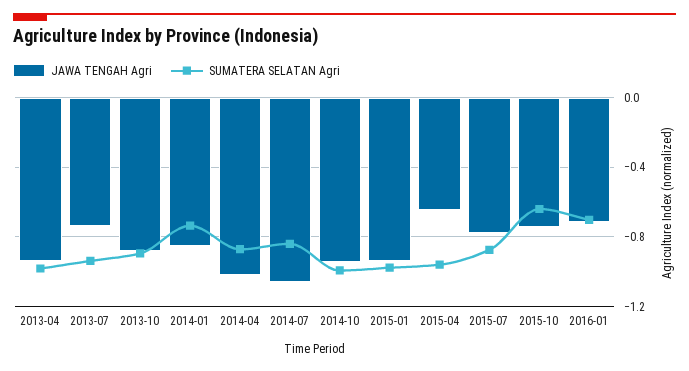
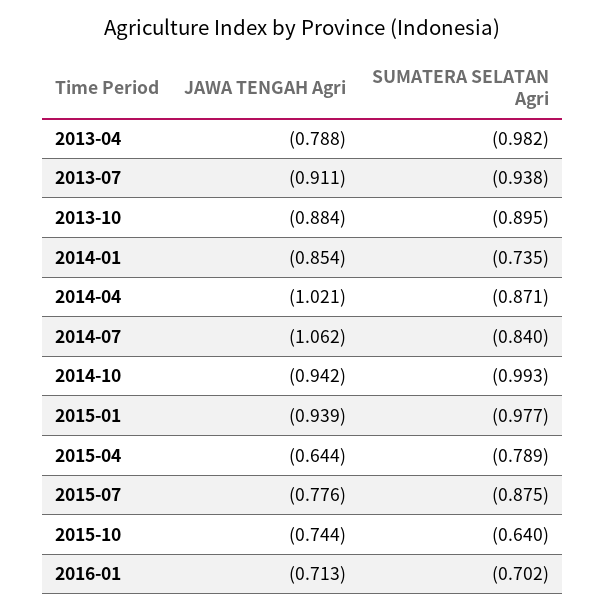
JAWA TENGAH Agri, 2013-04: -0.95 -> -0.788
JAWA TENGAH Agri, 2013-07: -0.75 -> -0.911
SUMATERA SELATAN Agri, 2015-04: -0.95 -> -0.789

